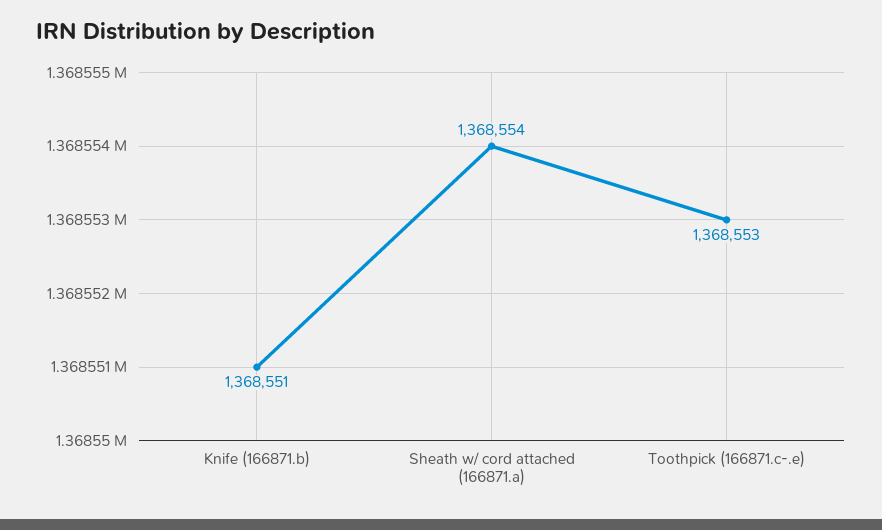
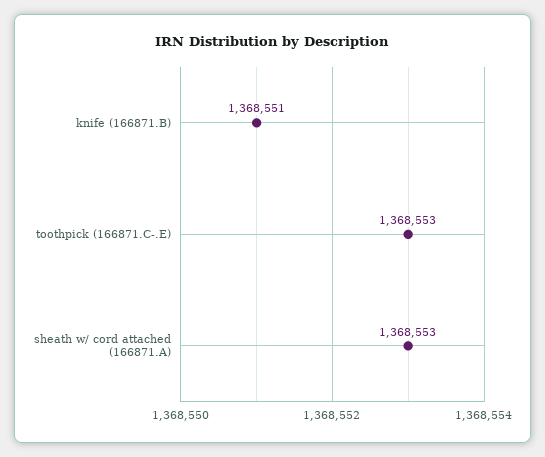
Sheath w/ cord attached (166871.a): 1368554 -> 1368553

